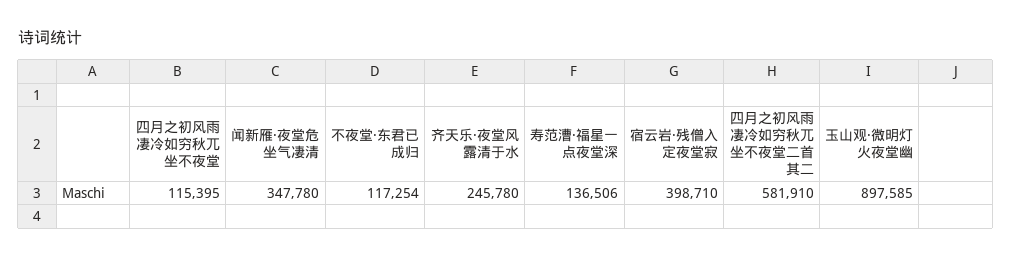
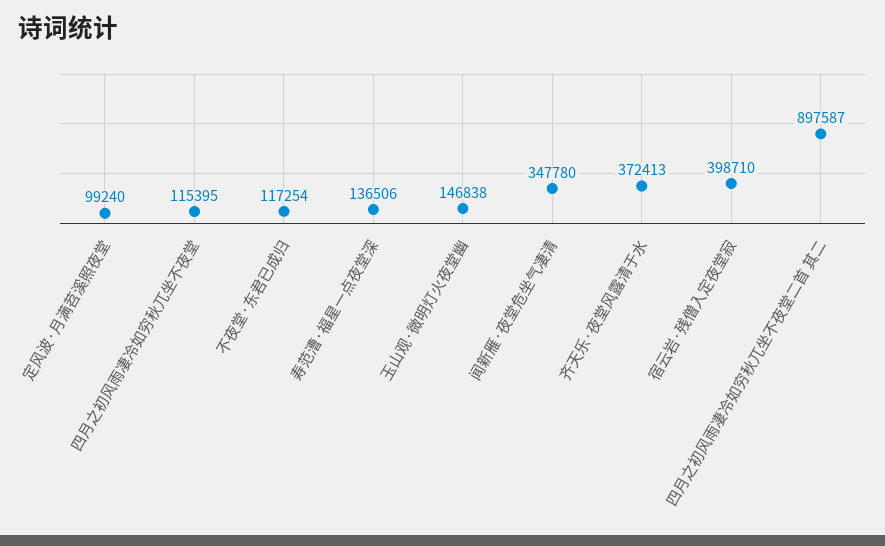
齐天乐·夜堂风露清于水: 245780 -> 372413
四月之初风雨凄冷如穷秋兀坐不夜堂二首 其二: 581910 -> 897587
玉山观·微明灯火夜堂幽: 897585 -> 146838
定风波·月满苕溪照夜堂: none -> 99240

